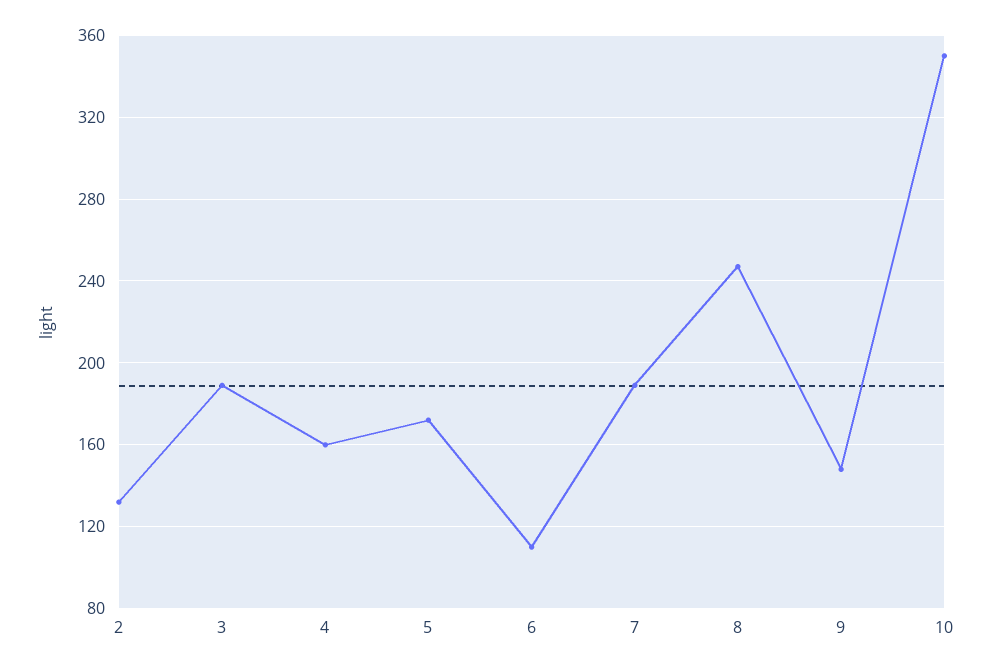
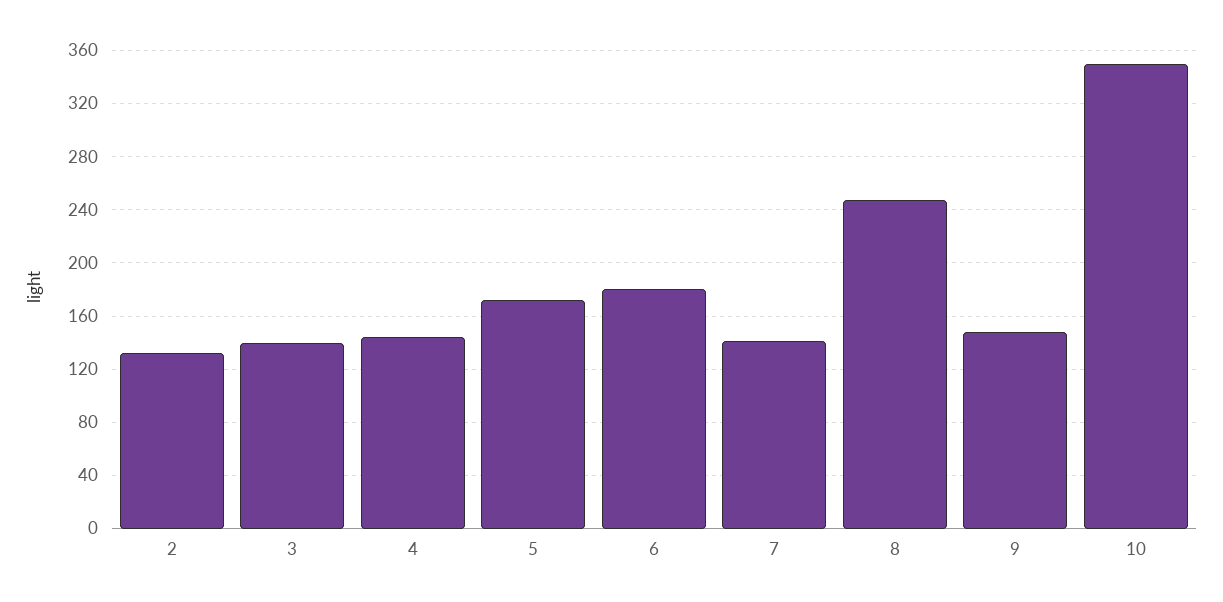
3: 190 -> 140
4: 160 -> 145
6: 110 -> 180
7: 190 -> 140

